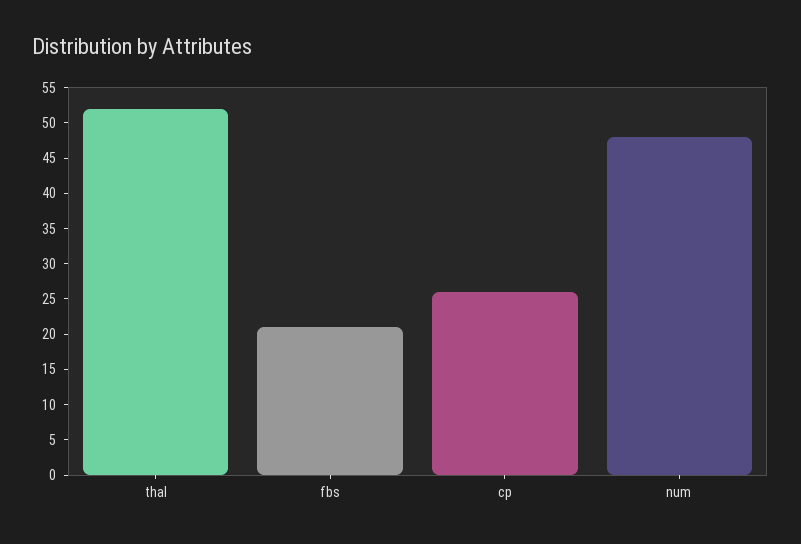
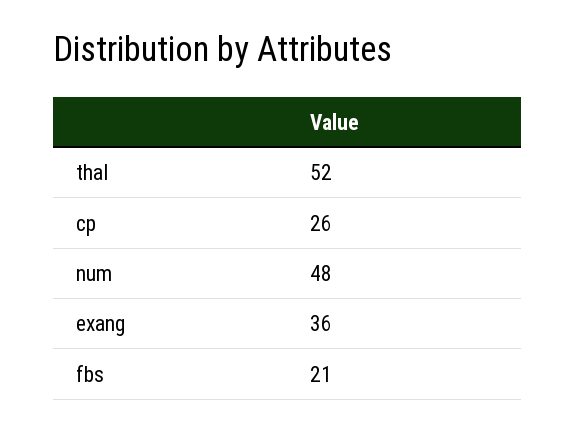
exang: none -> 36

